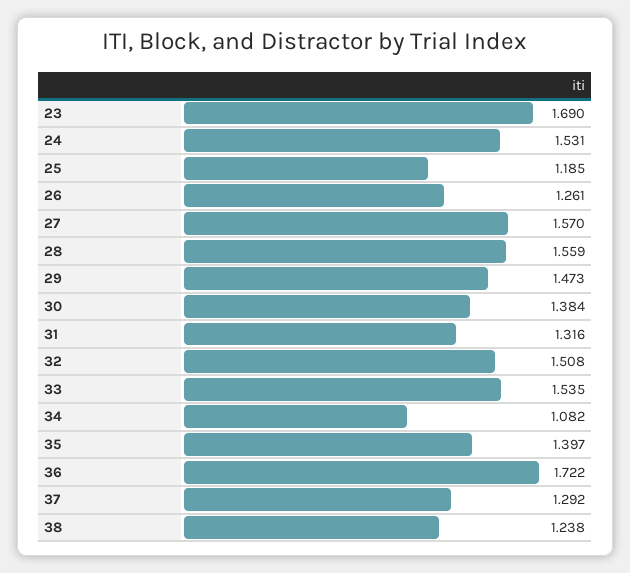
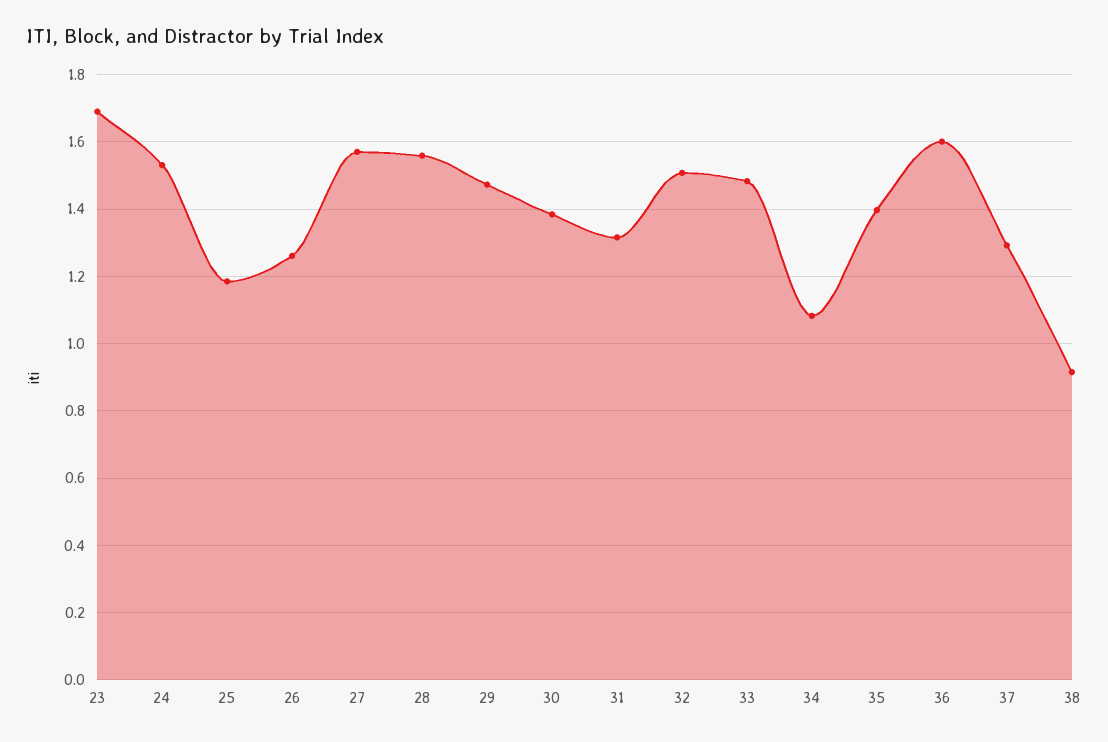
33: 1.535 -> 1.48
36: 1.722 -> 1.6
38: 1.238 -> 0.92

